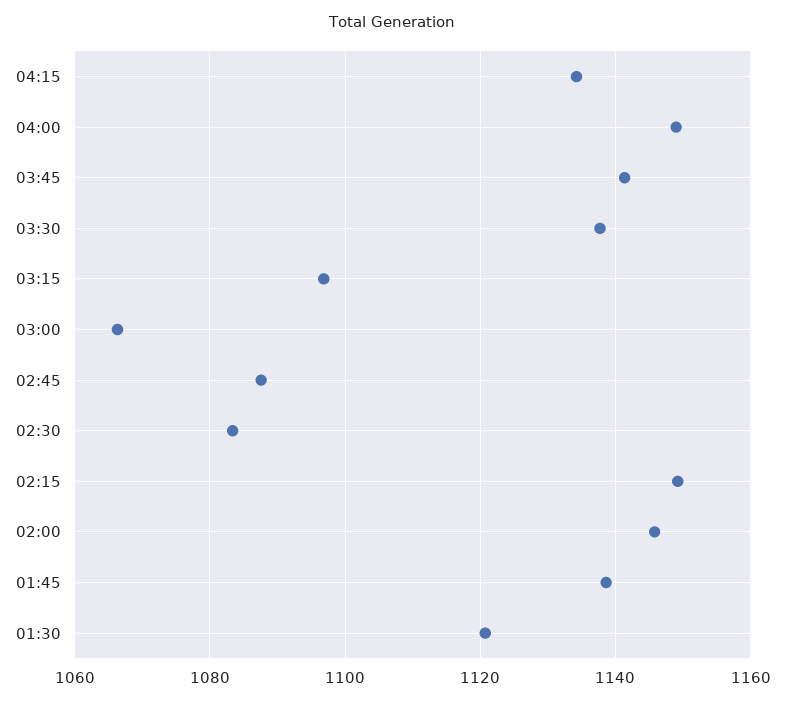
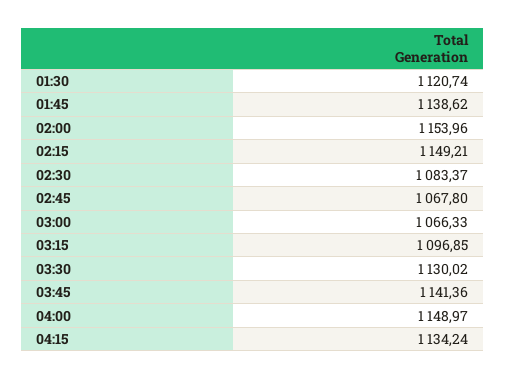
03:30: 1138 -> 1130.02
02:45: 1088 -> 1067.8
02:00: 1146 -> 1153.96

